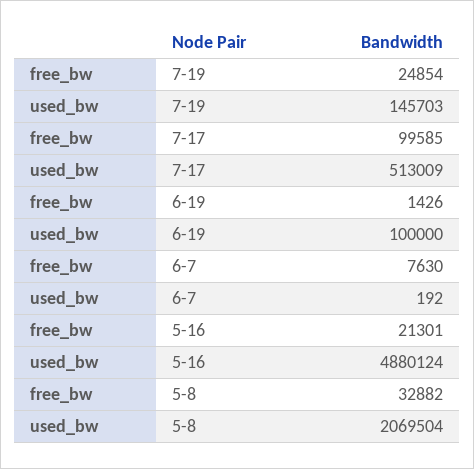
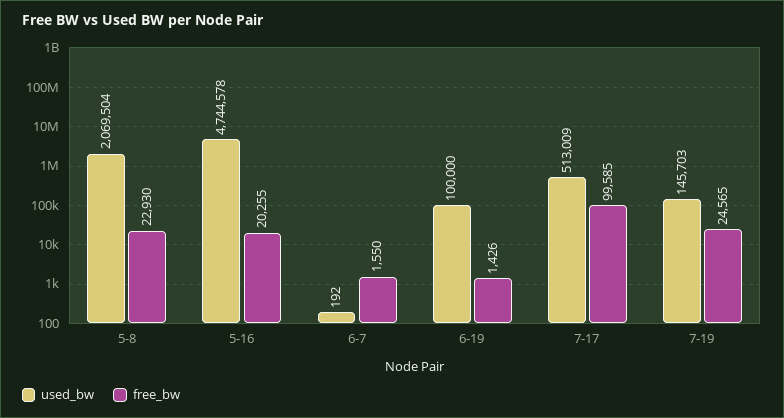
free_bw, 7-19: 24854 -> 24565
free_bw, 6-7: 7630 -> 1550
free_bw, 5-16: 21301 -> 20255
used_bw, 5-16: 4880124 -> 4744578
free_bw, 5-8: 32882 -> 22930

